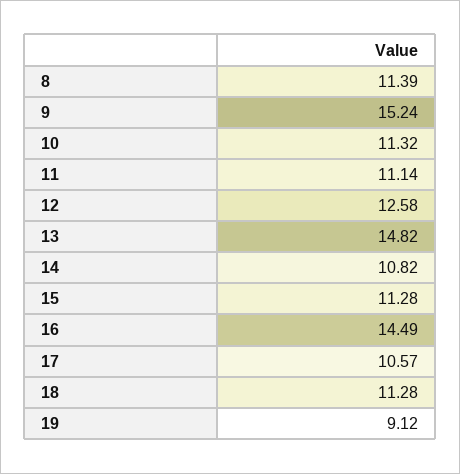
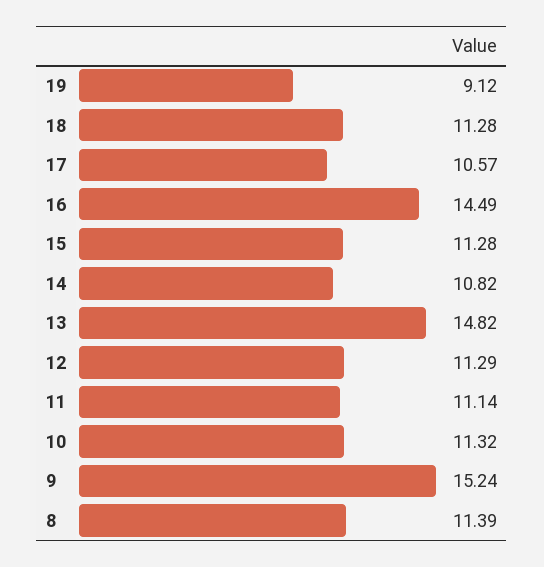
12: 12.58 -> 11.29

